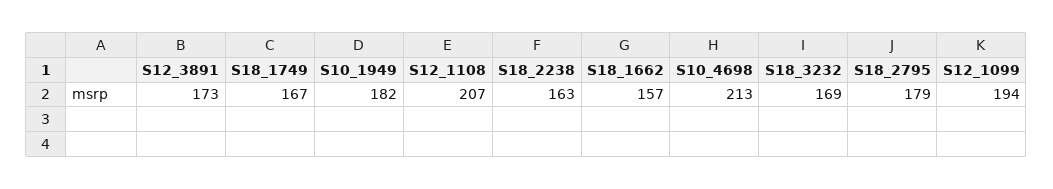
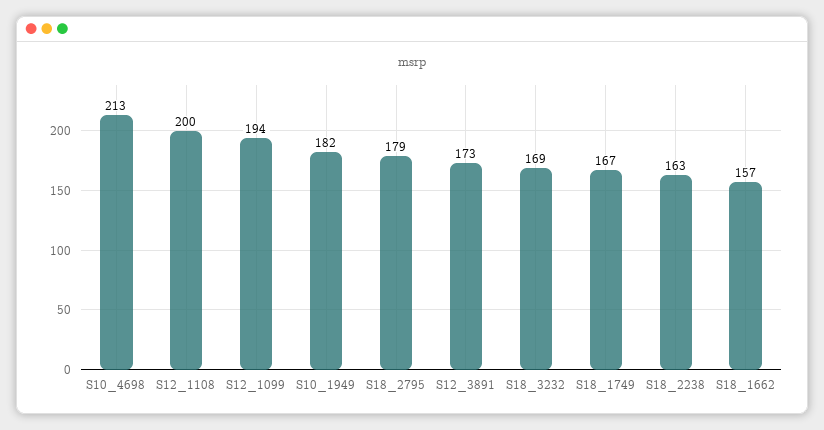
S12_1108: 207 -> 200

